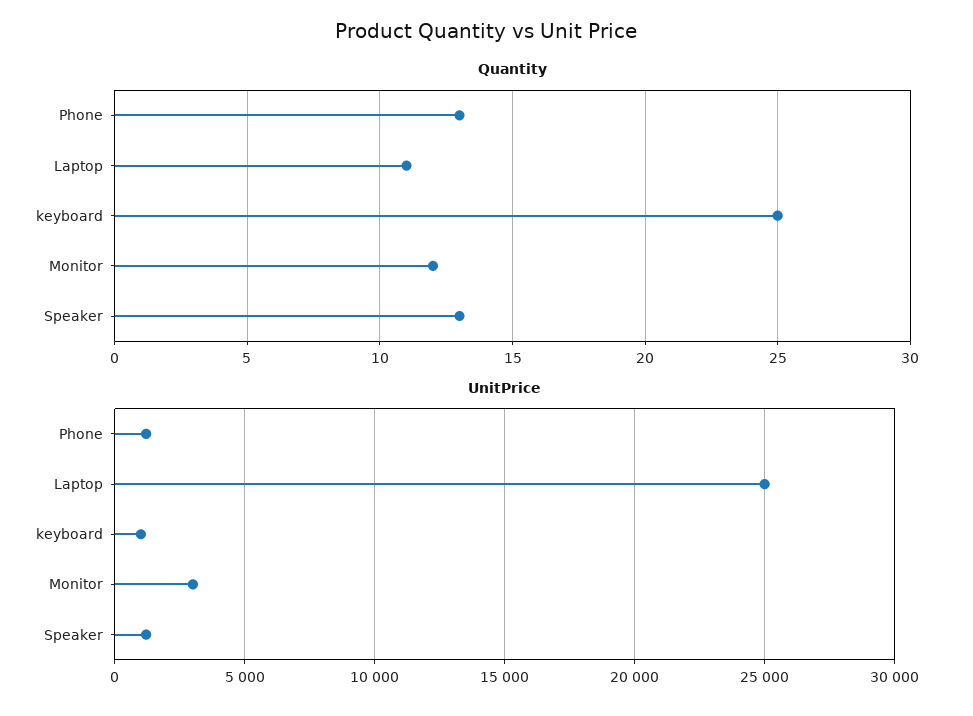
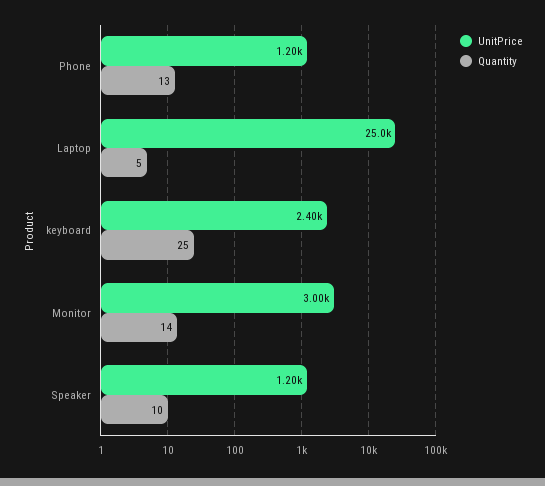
Quantity, Laptop: 11 -> 5
Quantity, Monitor: 12 -> 14
Quantity, Speaker: 13 -> 10
UnitPrice, keyboard: 1000 -> 2400

